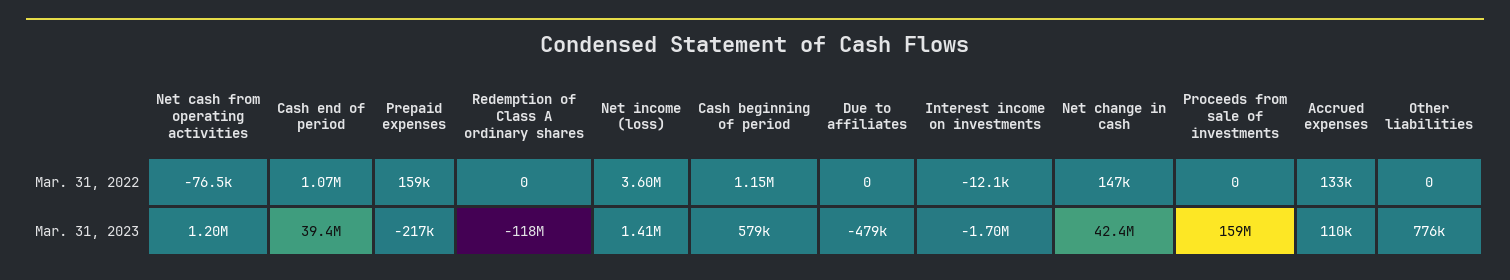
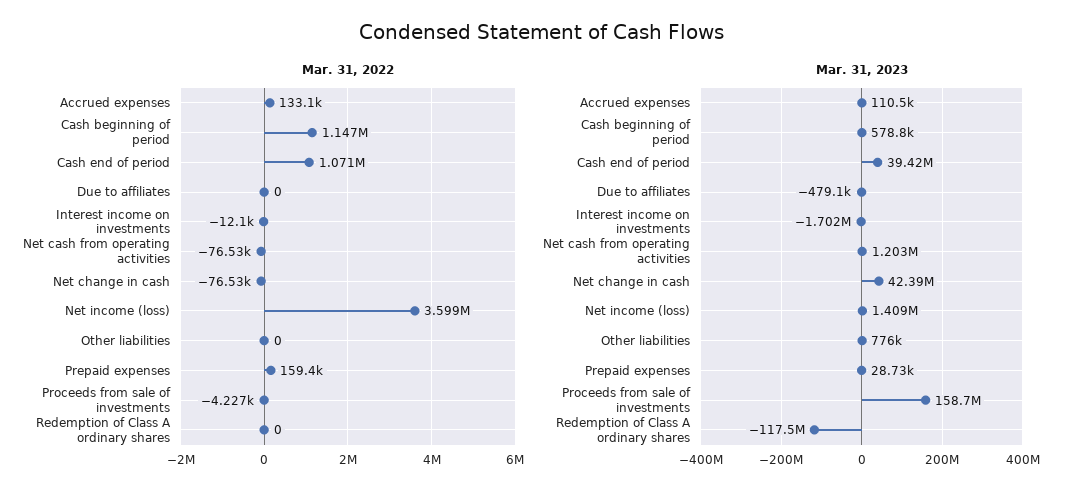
Mar. 31, 2022, Net change in cash: 147000 -> -76530
Mar. 31, 2022, Proceeds from sale of investments: 0 -> -4227
Mar. 31, 2023, Prepaid expenses: -217000 -> 28730

